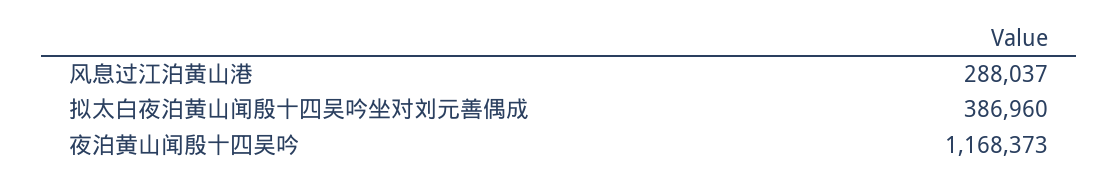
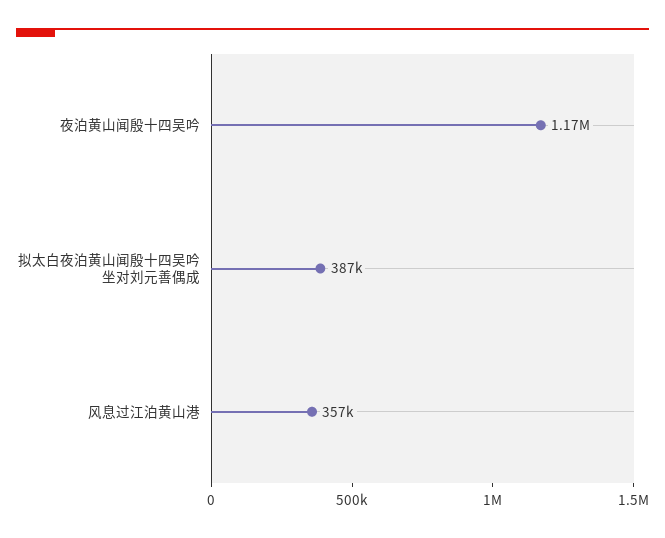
风息过江泊黄山港: 288037 -> 357000

